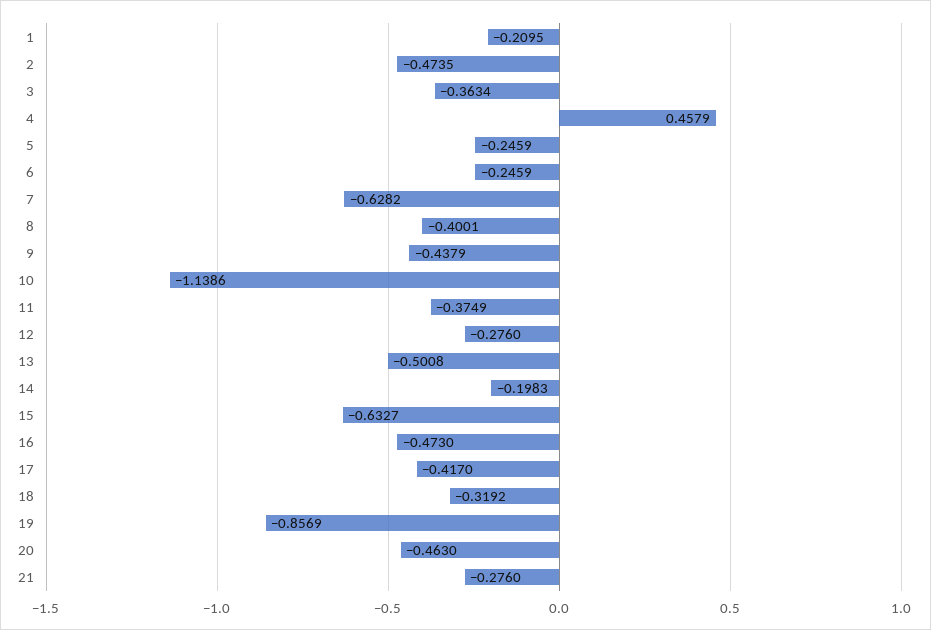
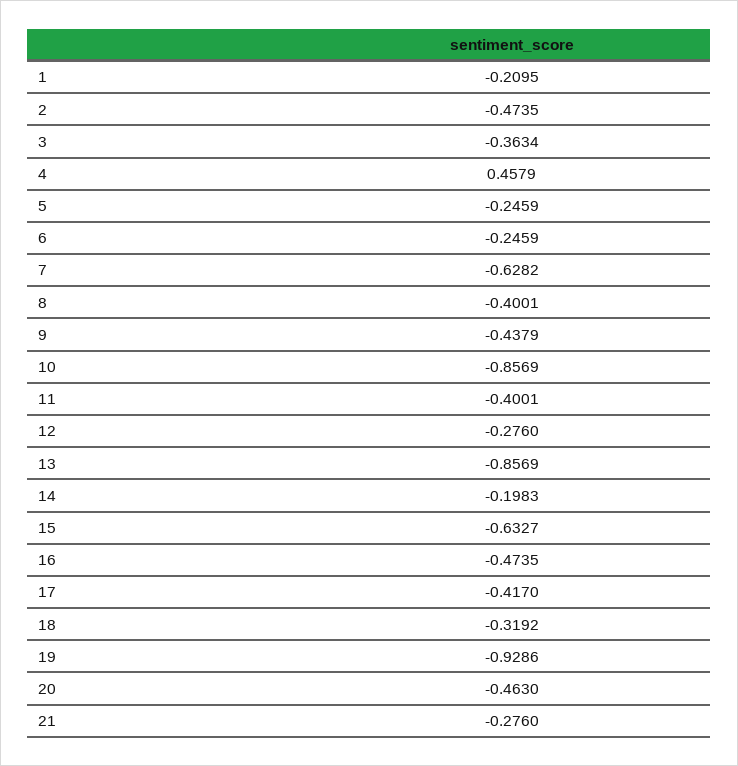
10: -1.1386 -> -0.8569
11: -0.3749 -> -0.4001
13: -0.5008 -> -0.8569
16: -0.473 -> -0.4735
19: -0.8569 -> -0.9286

